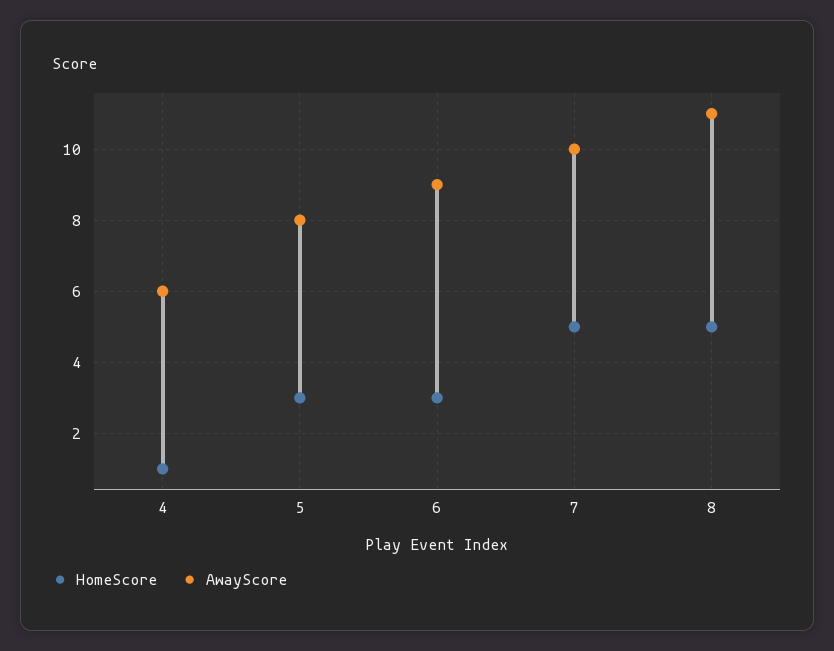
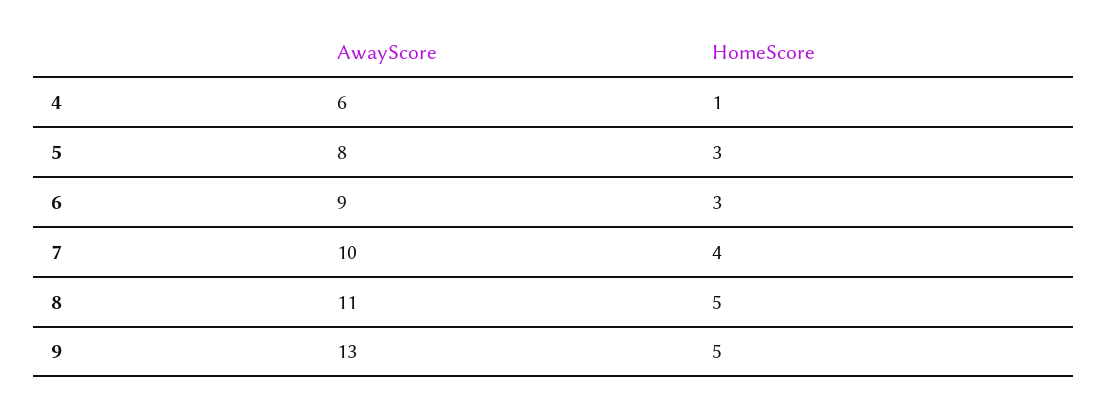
HomeScore, 7: 5 -> 4
AwayScore, 9: none -> 13
HomeScore, 9: none -> 5

